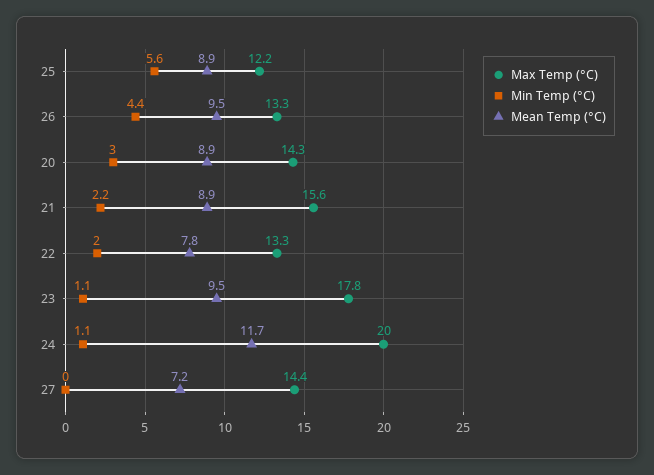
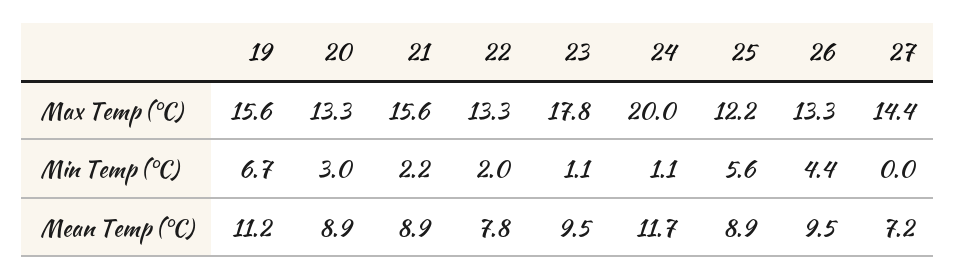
Max Temp (°C), 20: 14.3 -> 13.3
Max Temp (°C), 19: none -> 15.6
Min Temp (°C), 19: none -> 6.7
Mean Temp (°C), 19: none -> 11.2

